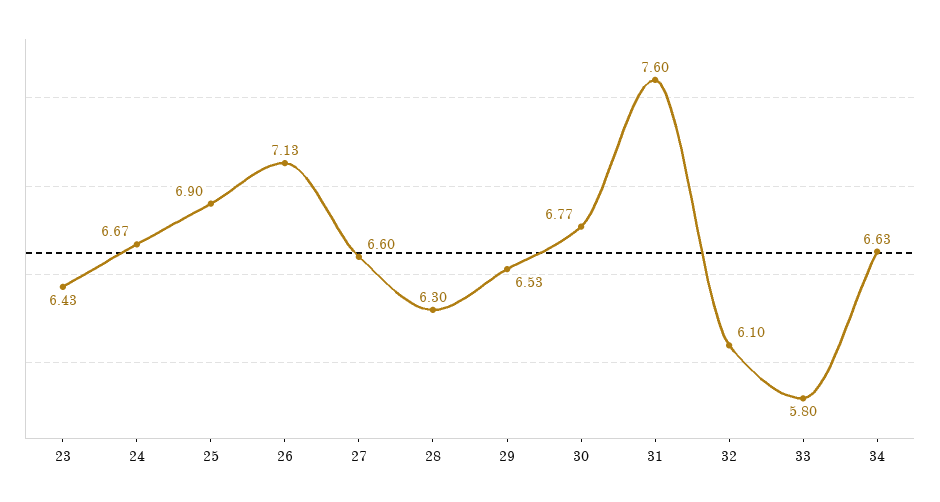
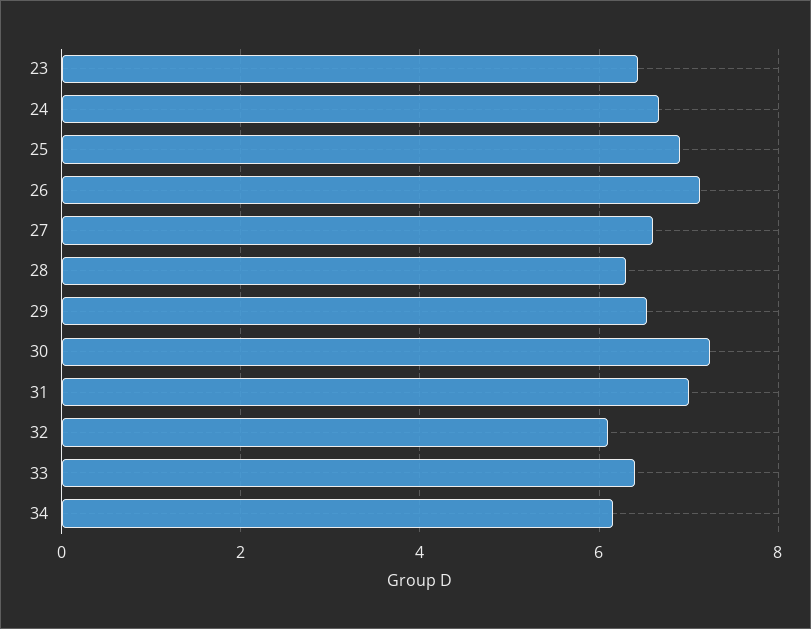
30: 6.77 -> 7.2
31: 7.6 -> 7
33: 5.8 -> 6.4
34: 6.63 -> 6.2

